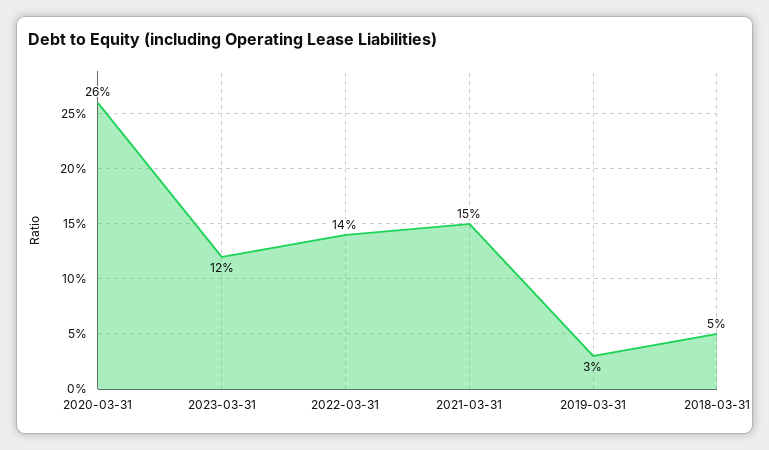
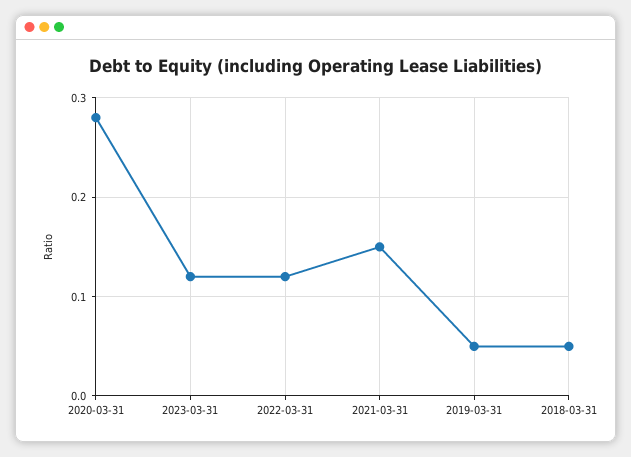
2020-03-31: 0.26 -> 0.28
2022-03-31: 0.14 -> 0.12
2019-03-31: 0.03 -> 0.05

